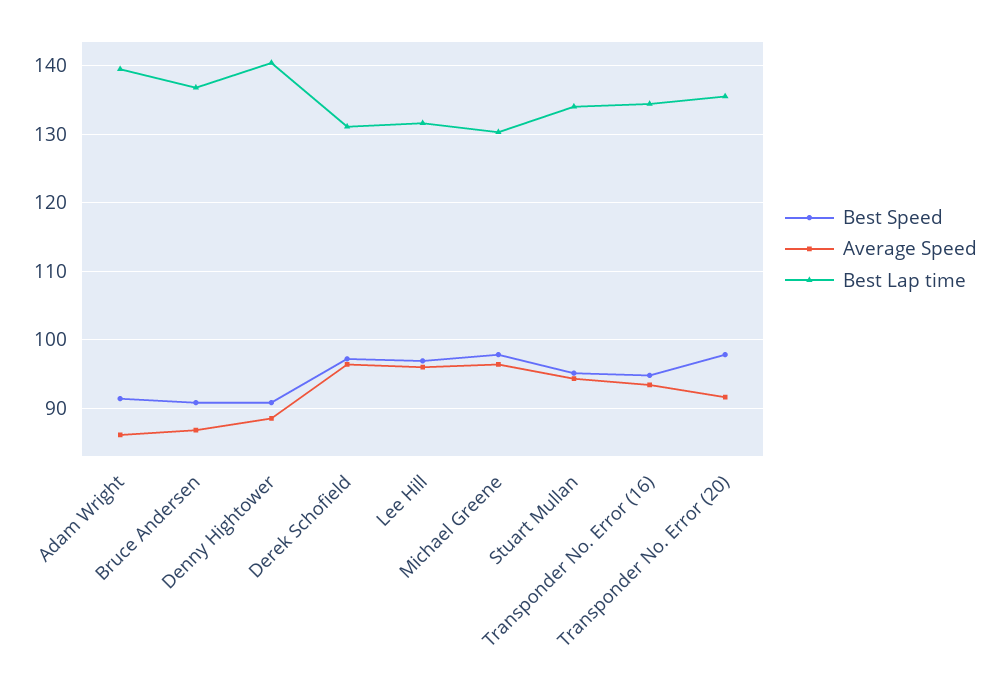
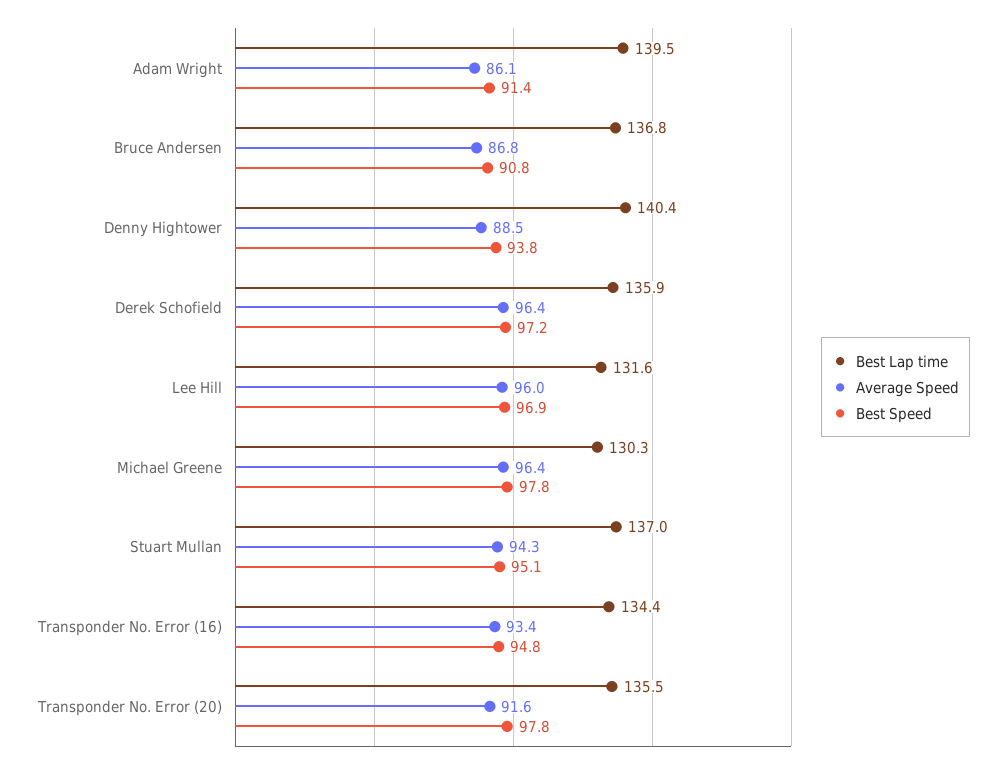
Best Speed, Denny Hightower: 91 -> 93.8
Best Lap time, Derek Schofield: 131 -> 135.9
Best Lap time, Stuart Mullan: 134 -> 137

